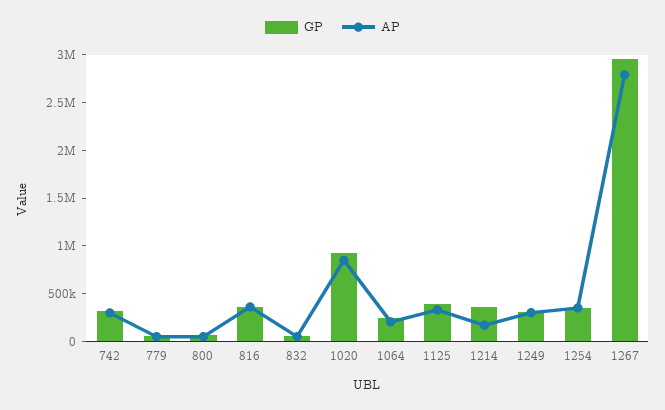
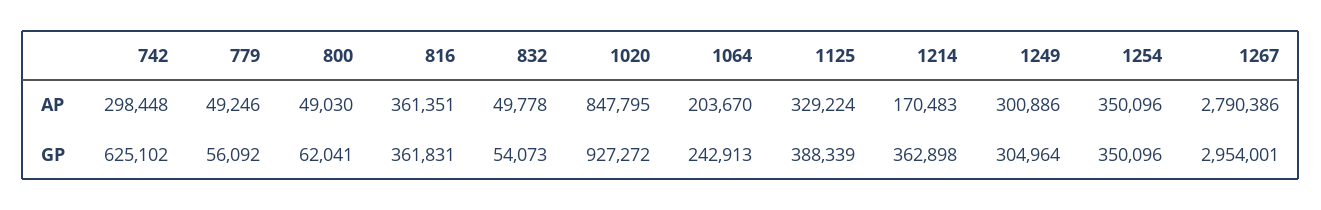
GP, 742: 300000 -> 625102

